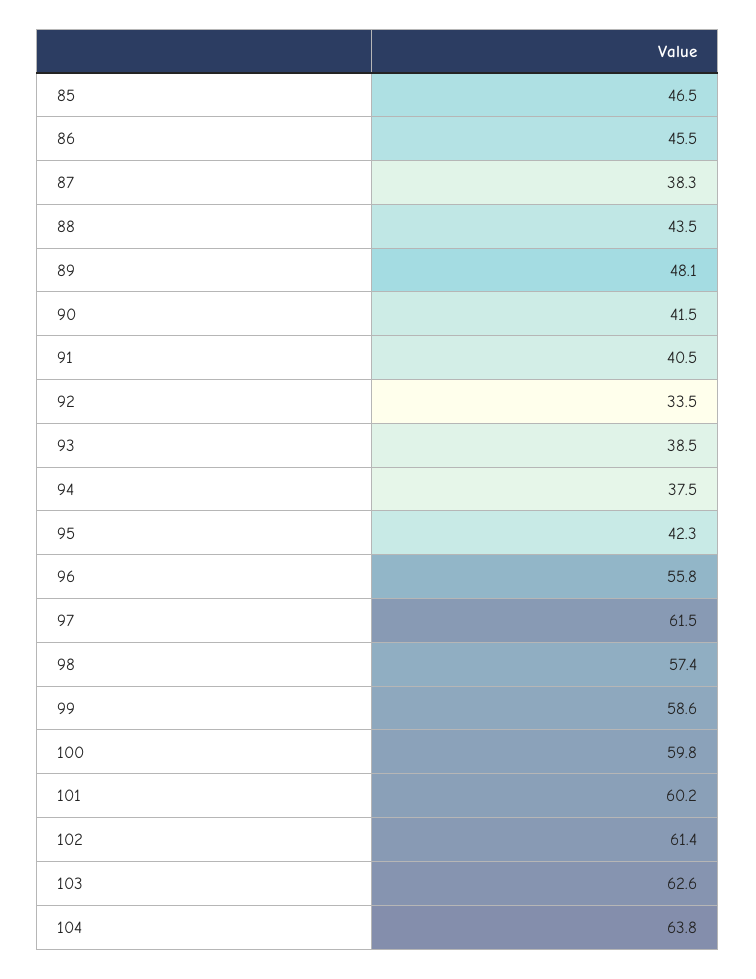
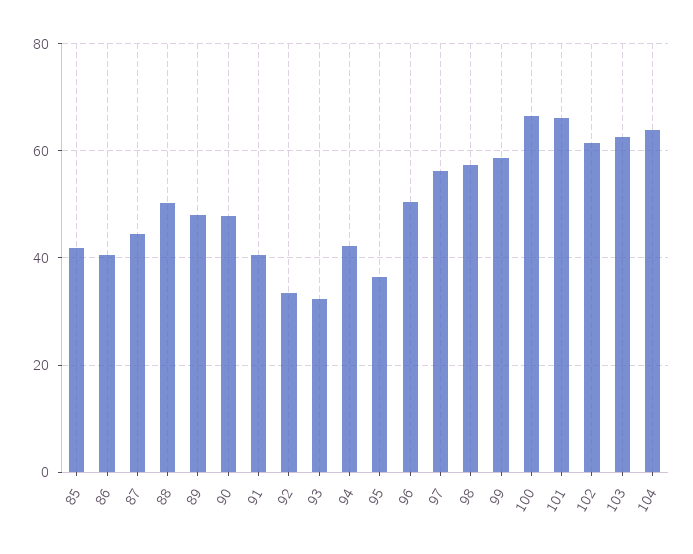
85: 46.5 -> 42
86: 45.5 -> 40
87: 38.3 -> 44
88: 43.5 -> 50
90: 41.5 -> 48
93: 38.5 -> 32
94: 37.5 -> 42
95: 42.3 -> 36
96: 55.8 -> 50
97: 61.5 -> 56
100: 59.8 -> 66
101: 60.2 -> 66

